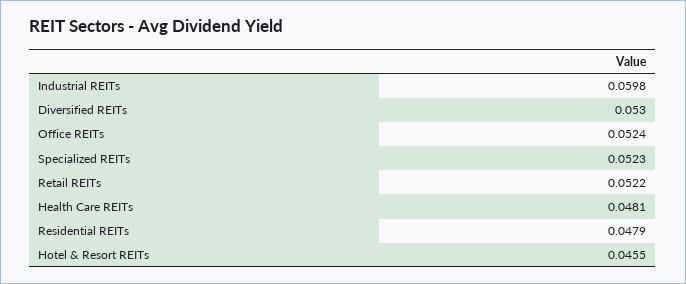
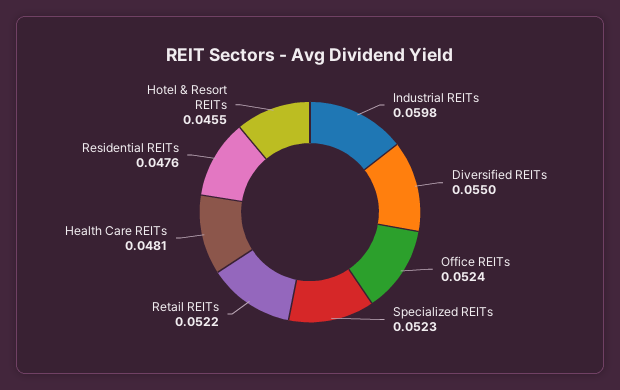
Diversified REITs: 0.053 -> 0.055
Residential REITs: 0.0479 -> 0.0476

